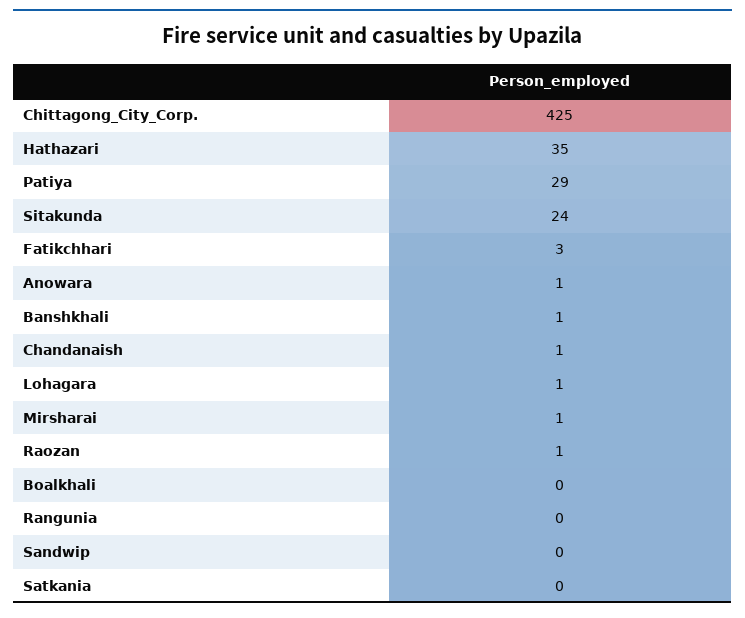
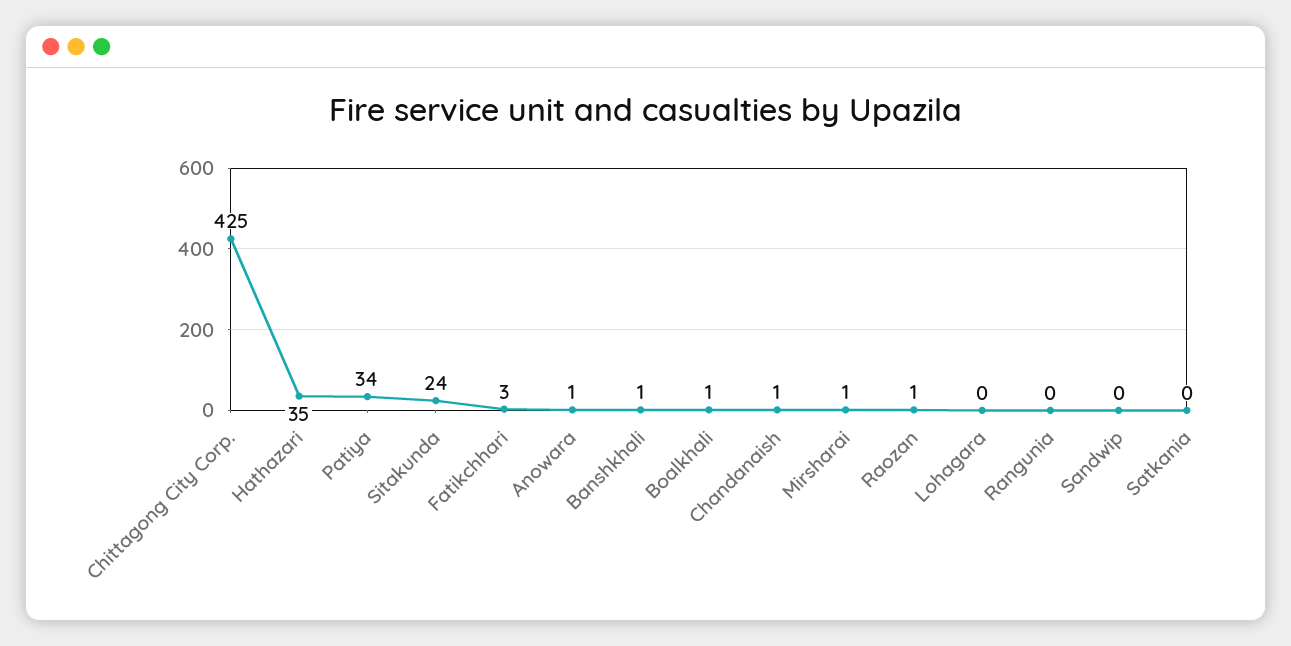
Patiya: 29 -> 34
Lohagara: 1 -> 0
Boalkhali: 0 -> 1

